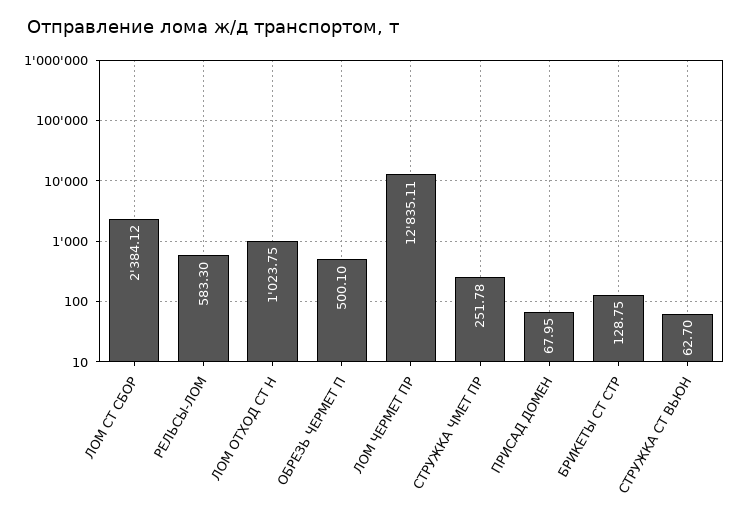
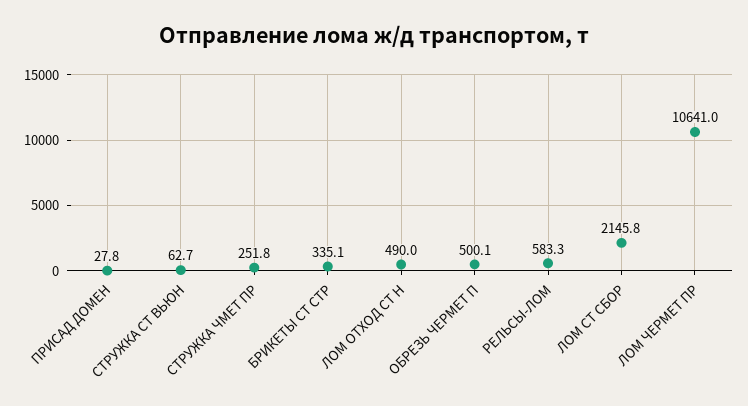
ЛОМ СТ СБОР: 2384.12 -> 2145.8
ЛОМ ОТХОД СТ Н: 1023.75 -> 490
ЛОМ ЧЕРМЕТ ПР: 12835.11 -> 10641
ПРИСАД ДОМЕН: 67.95 -> 27.8
БРИКЕТЫ СТ СТР: 128.75 -> 335.1

